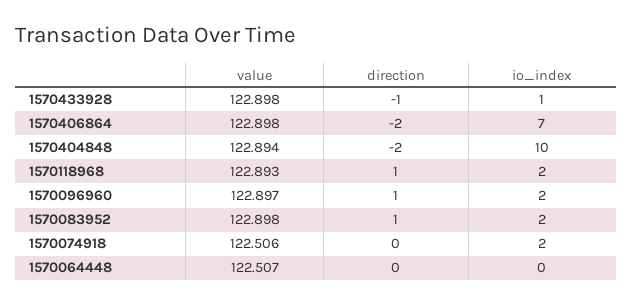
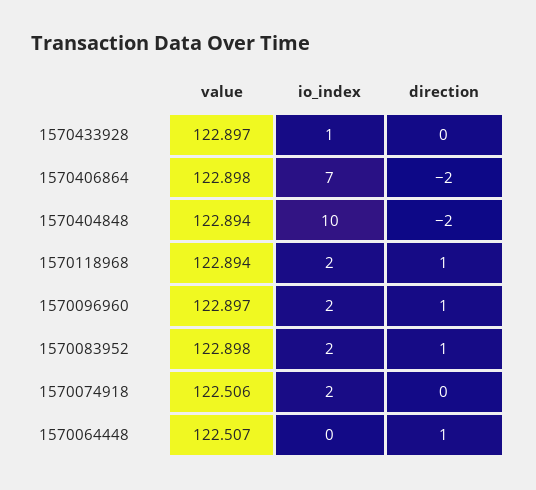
value, 1570433928: 122.898 -> 122.897
direction, 1570433928: -1 -> 0
value, 1570118968: 122.893 -> 122.894
direction, 1570064448: 0 -> 1

